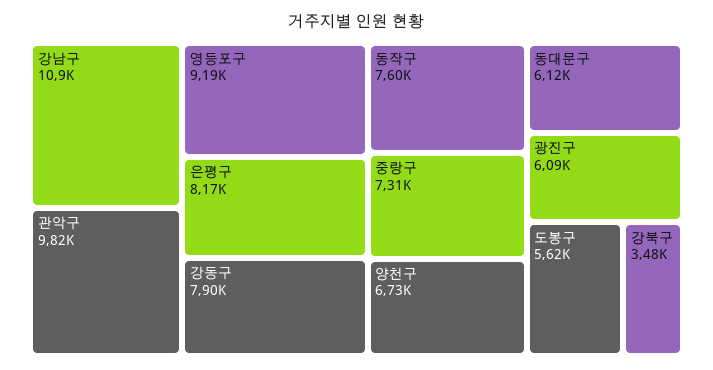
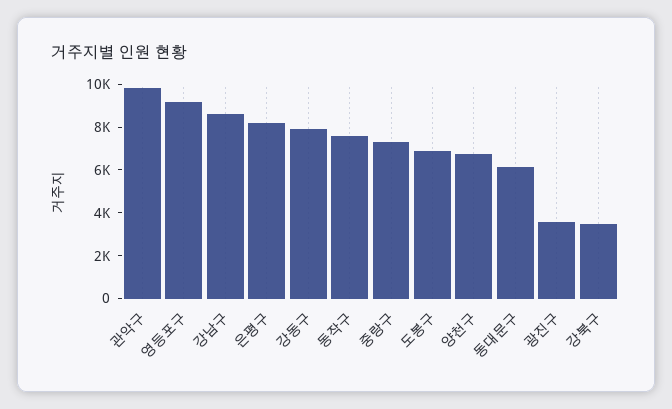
강남구: 10900 -> 8500
광진구: 6090 -> 3500
도봉구: 5620 -> 7000

